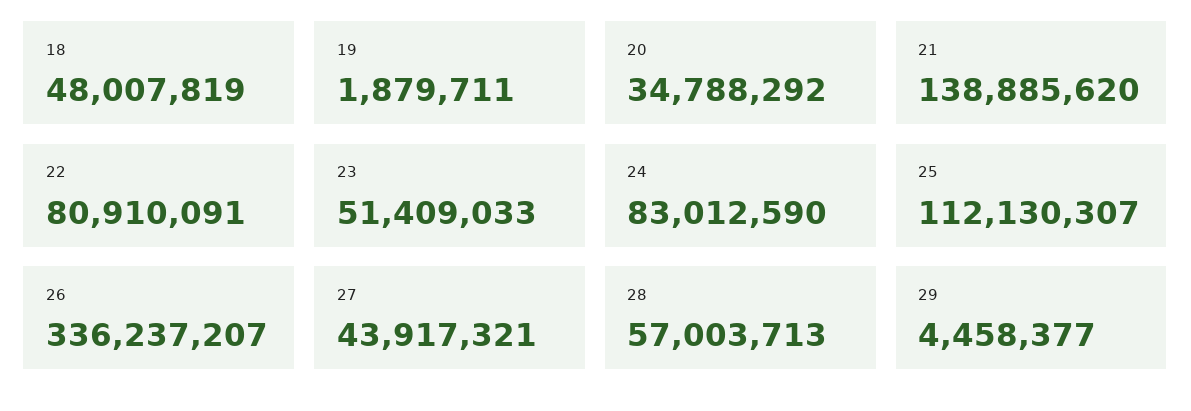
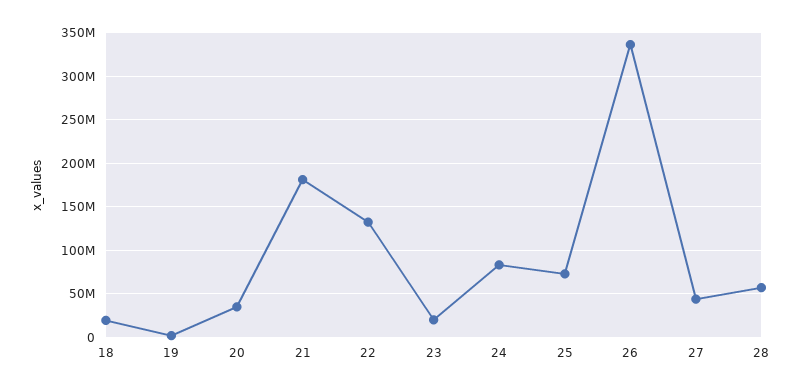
18: 48007819 -> 20000000
21: 138885620 -> 180000000
22: 80910091 -> 130000000
23: 51409033 -> 20000000
25: 112130307 -> 70000000
29: 4458377 -> none

